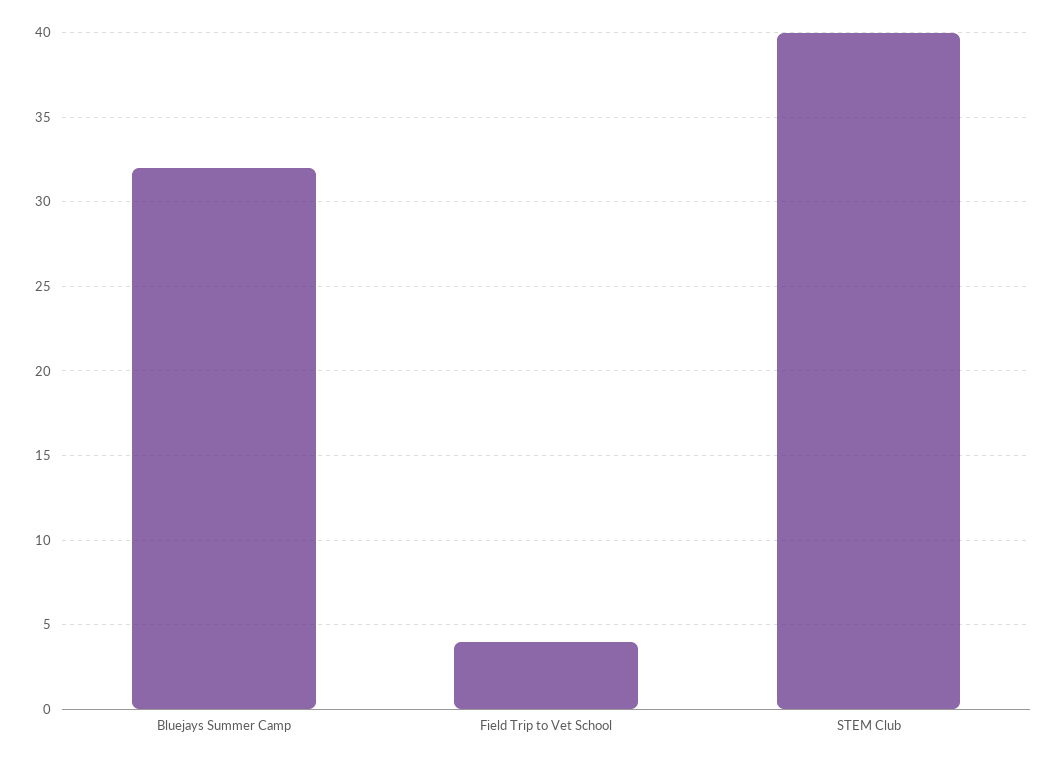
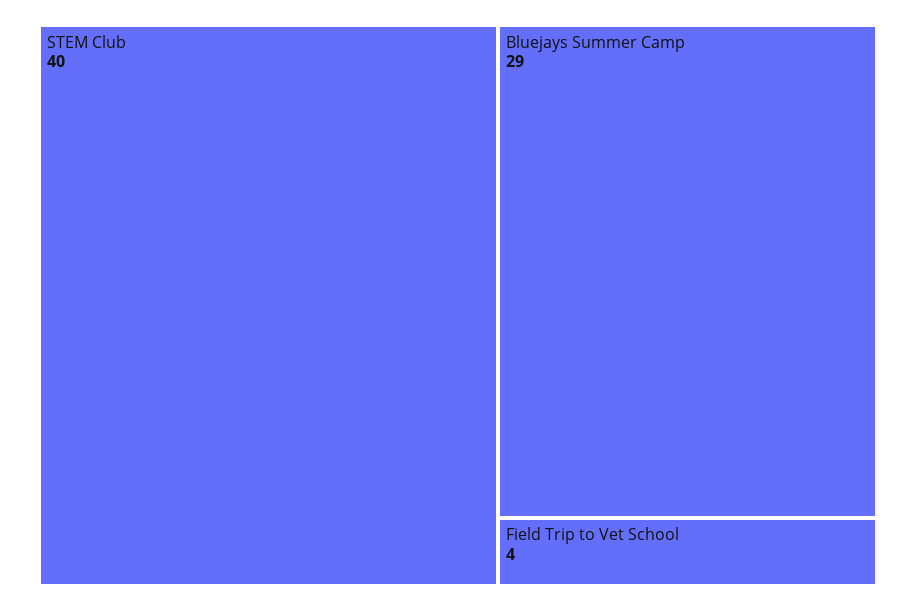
Bluejays Summer Camp: 32 -> 29

